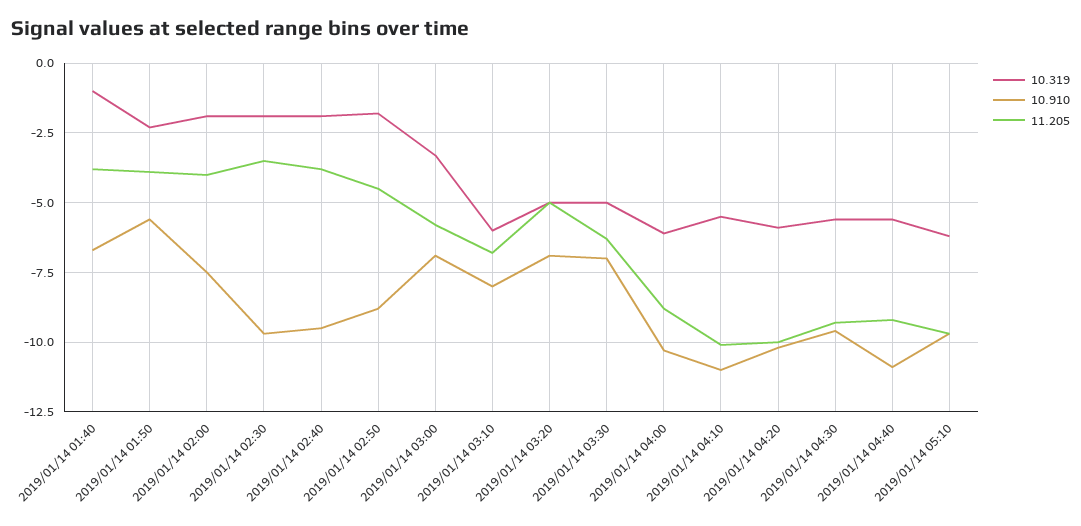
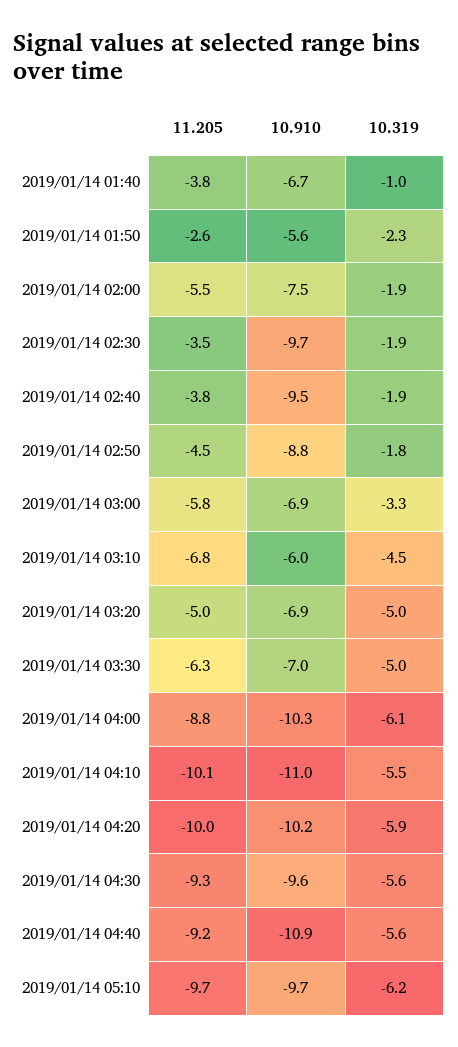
11.205, 2019/01/14 01:50: -4 -> -2.6
11.205, 2019/01/14 02:00: -4 -> -5.5
10.319, 2019/01/14 03:10: -6 -> -4.5
10.910, 2019/01/14 03:10: -8 -> -6

